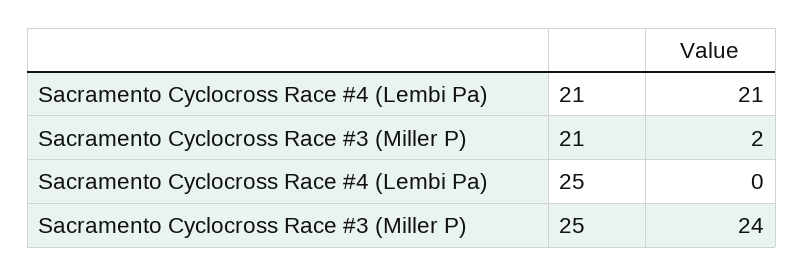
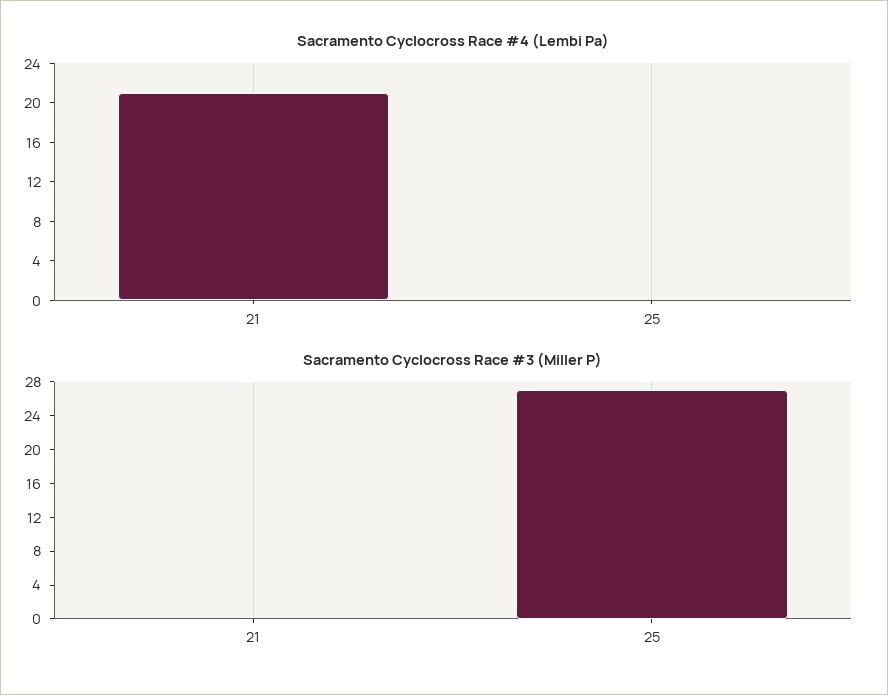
Sacramento Cyclocross Race #3 (Miller P), 21: 2 -> 0
Sacramento Cyclocross Race #3 (Miller P), 25: 24 -> 27

